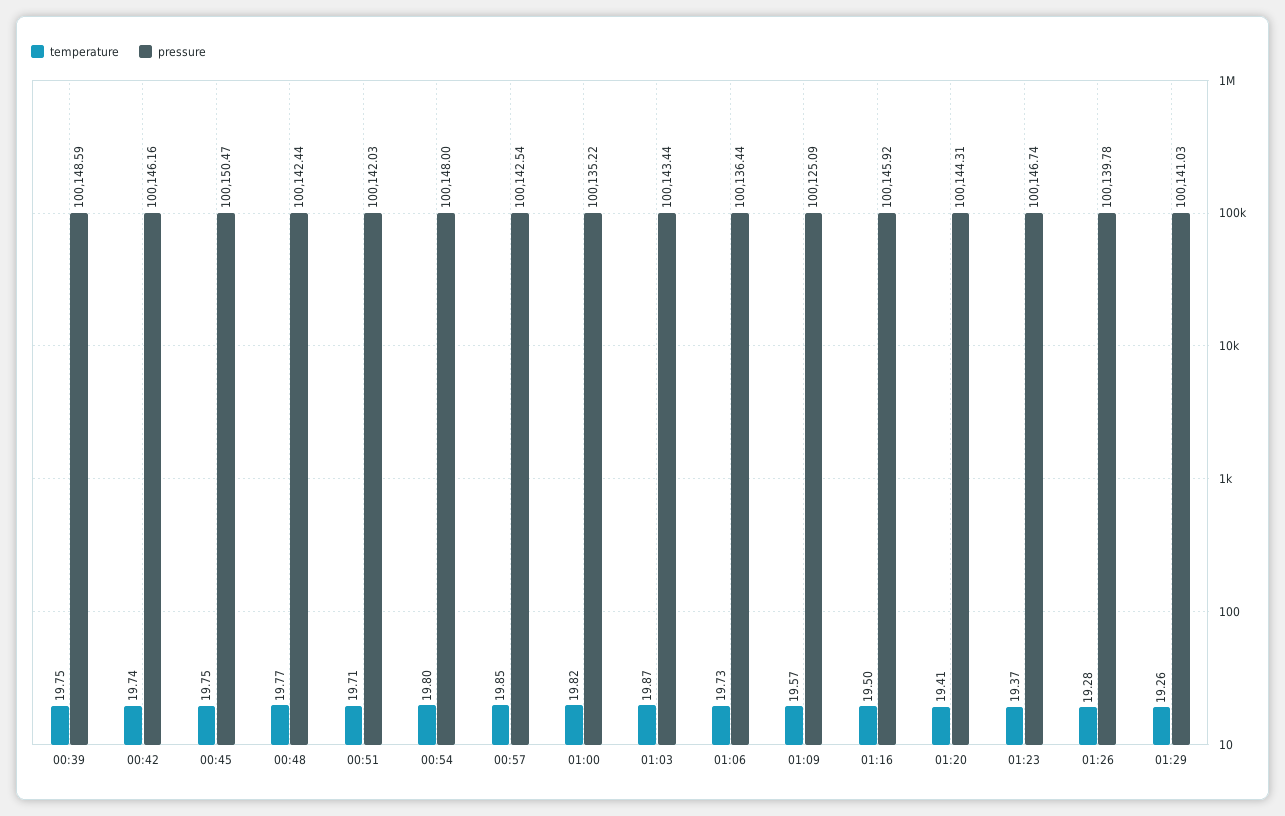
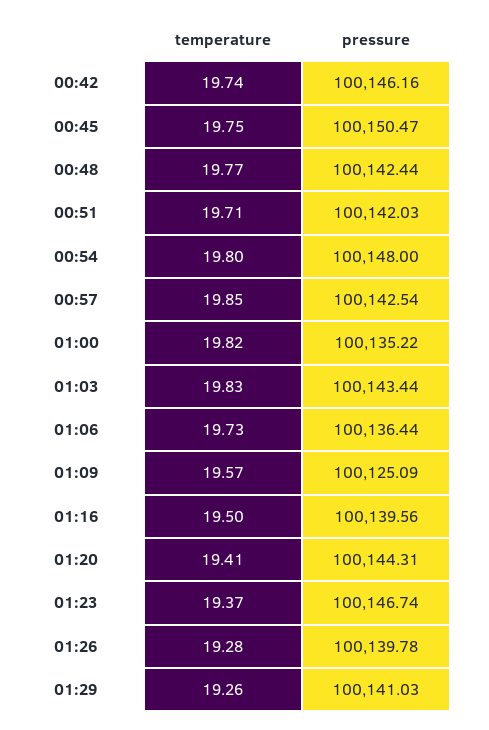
temperature, 00:39: 19.75 -> none
pressure, 00:39: 100148.59 -> none
temperature, 01:03: 19.87 -> 19.83
pressure, 01:16: 100145.92 -> 100139.56

